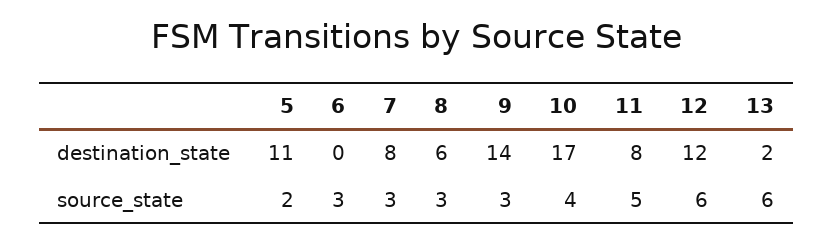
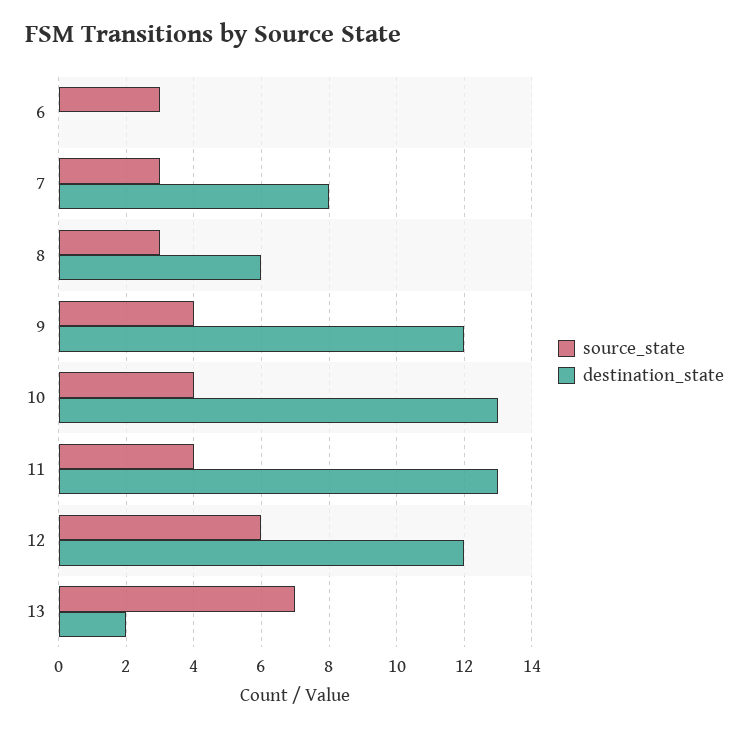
destination_state, 5: 11 -> none
destination_state, 9: 14 -> 12
destination_state, 10: 17 -> 13
destination_state, 11: 8 -> 13
source_state, 5: 2 -> none
source_state, 9: 3 -> 4
source_state, 11: 5 -> 4
source_state, 13: 6 -> 7

